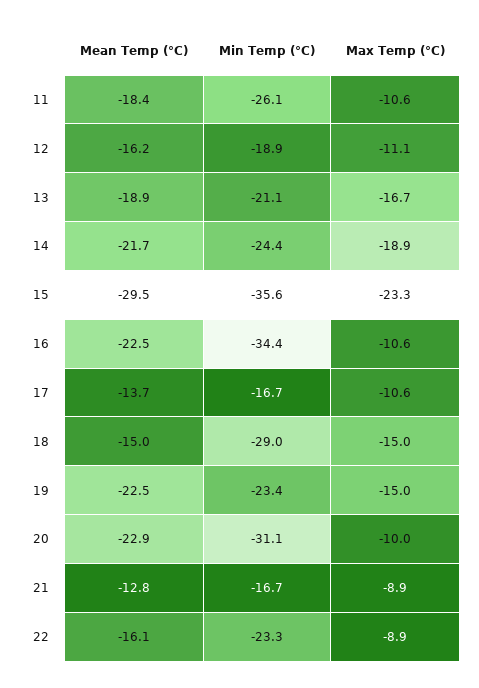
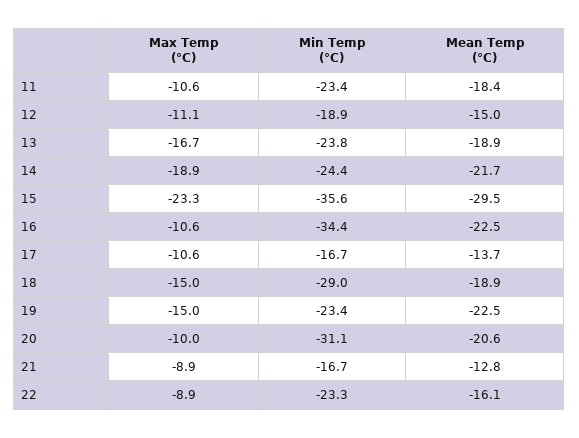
Min Temp (°C), 11: -26.1 -> -23.4
Mean Temp (°C), 12: -16.2 -> -15
Min Temp (°C), 13: -21.1 -> -23.8
Mean Temp (°C), 18: -15 -> -18.9
Mean Temp (°C), 20: -22.9 -> -20.6

